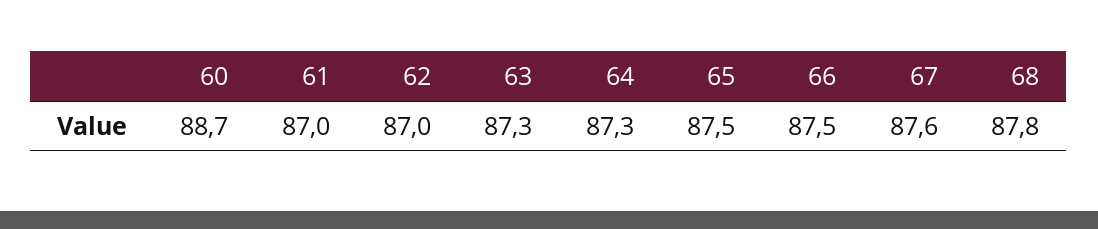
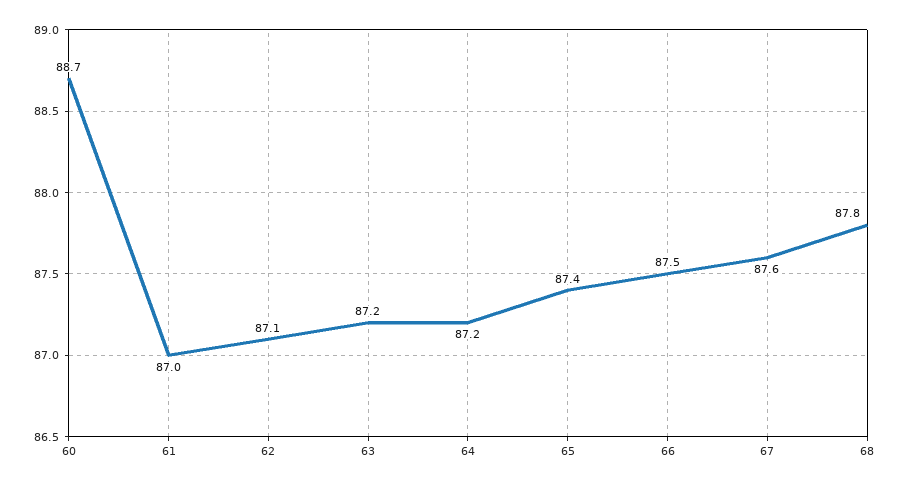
62: 87 -> 87.1
63: 87.3 -> 87.2
64: 87.3 -> 87.2
65: 87.5 -> 87.4

